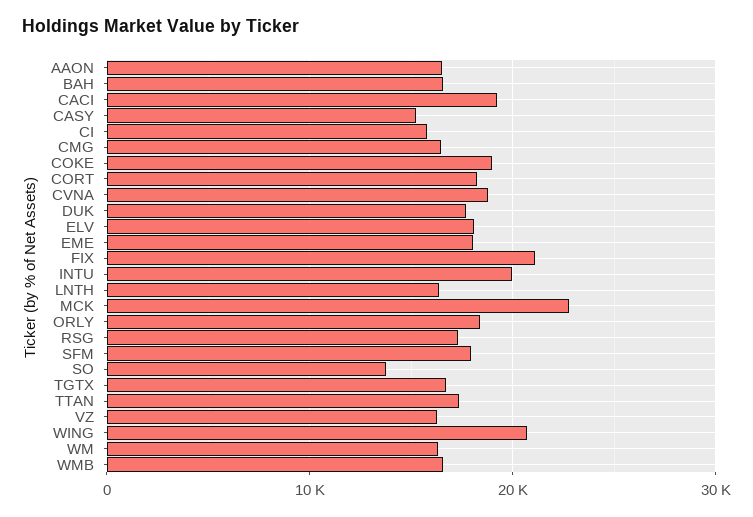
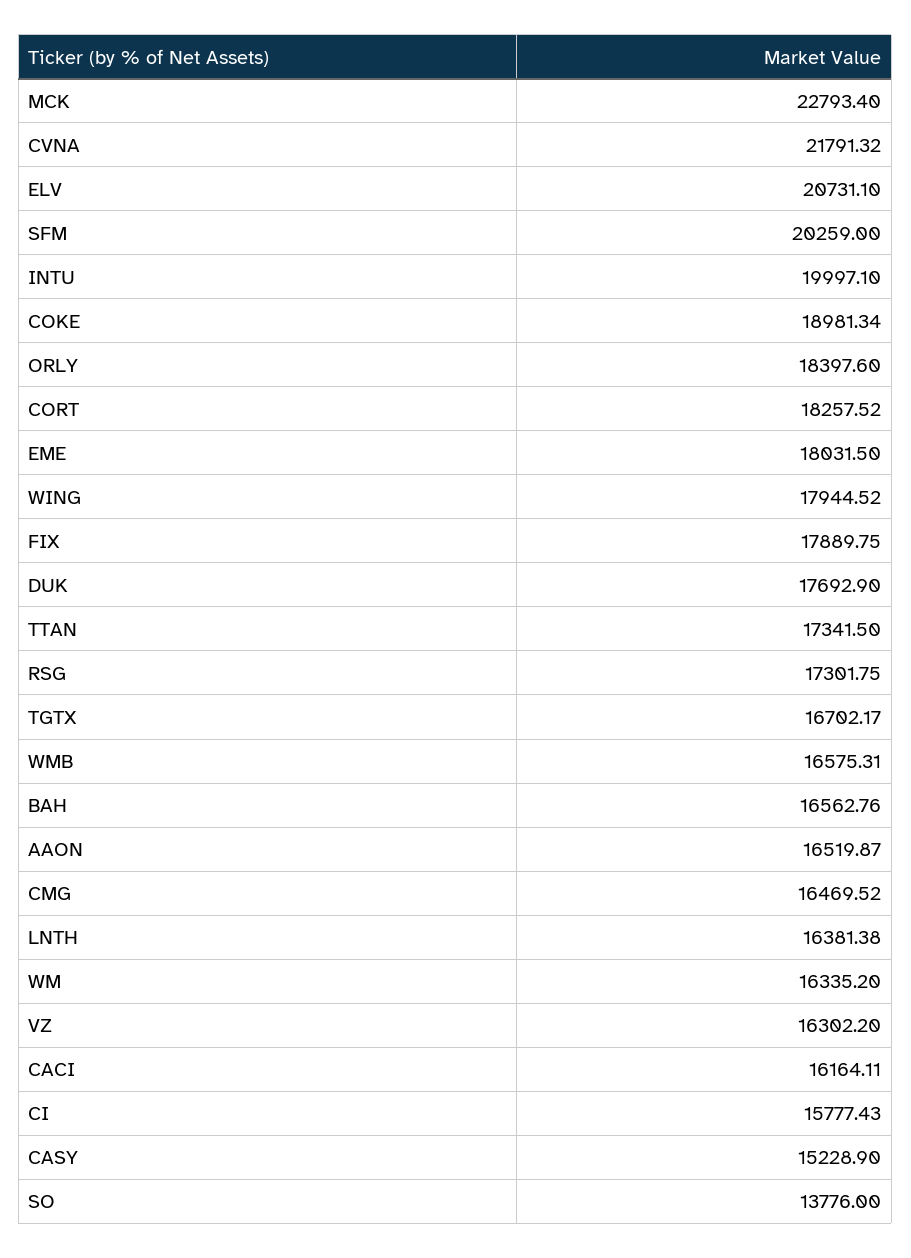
CACI: 19000 -> 16164.11
CVNA: 19000 -> 21791.32
ELV: 18000 -> 20731.1
FIX: 21000 -> 17889.75
SFM: 18000 -> 20259
WING: 21000 -> 17944.52

